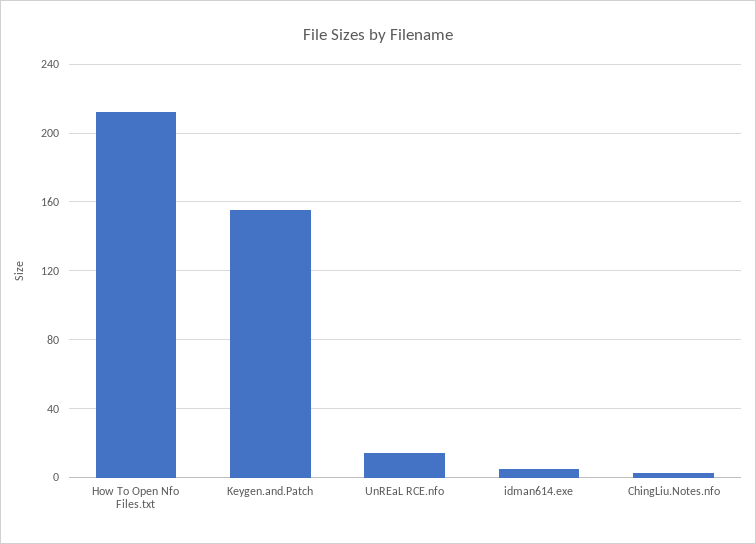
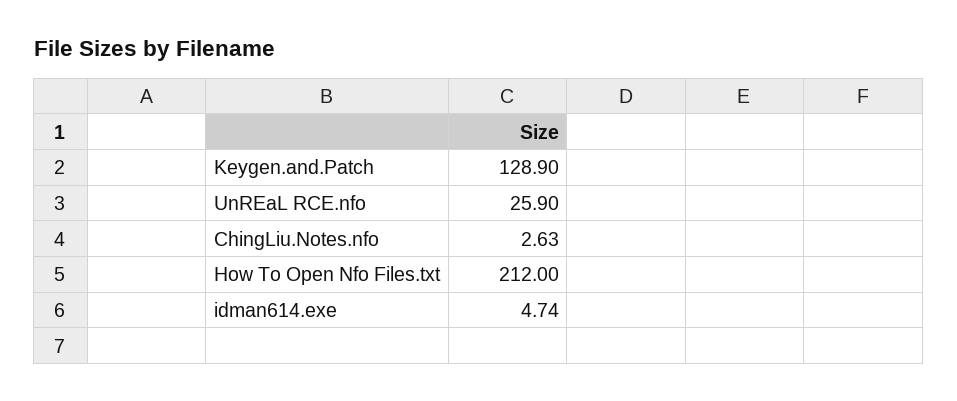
Keygen.and.Patch: 155 -> 128.9
UnREaL RCE.nfo: 15 -> 25.9

